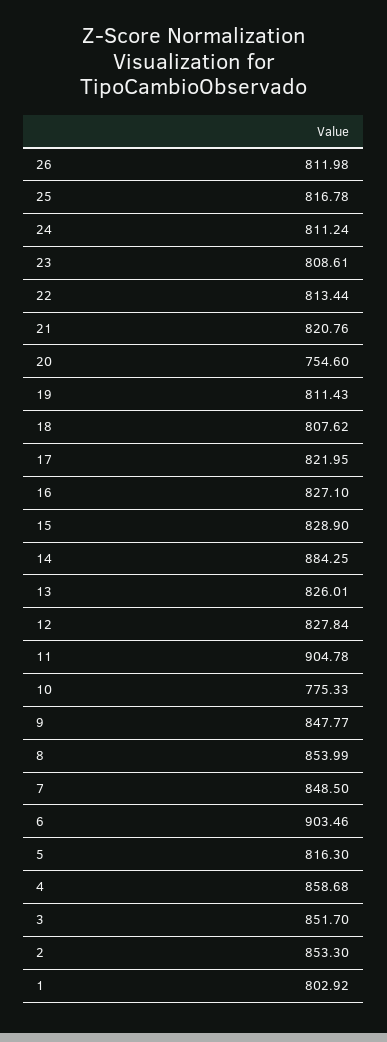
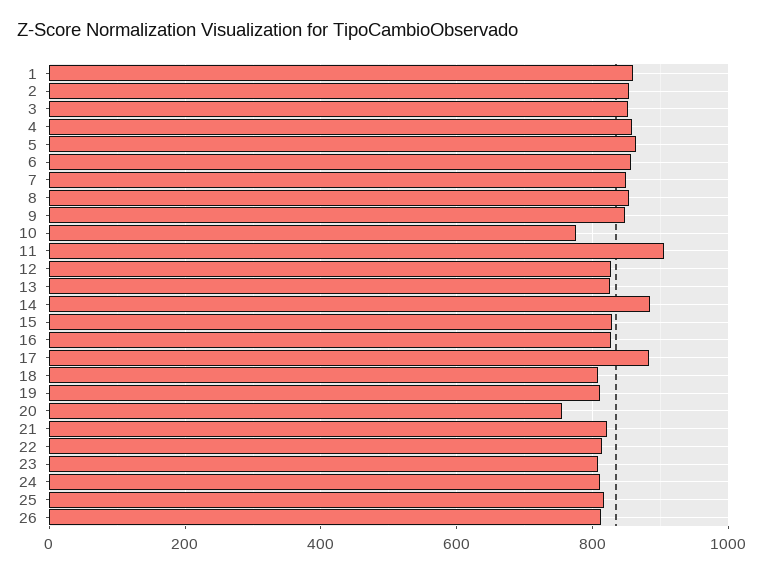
17: 821.95 -> 880
6: 903.46 -> 860
5: 816.3 -> 860
1: 802.92 -> 860

